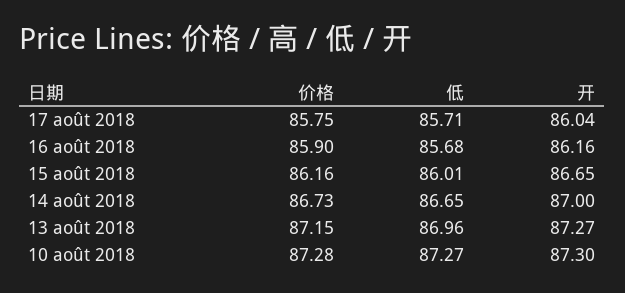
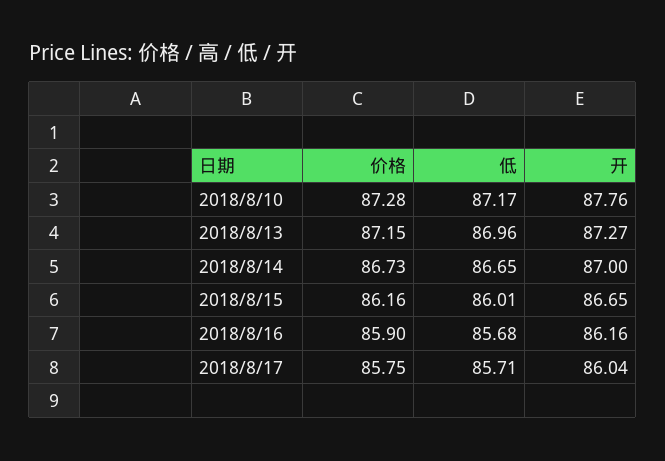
低, 10 août 2018: 87.27 -> 87.17
开, 10 août 2018: 87.3 -> 87.76

